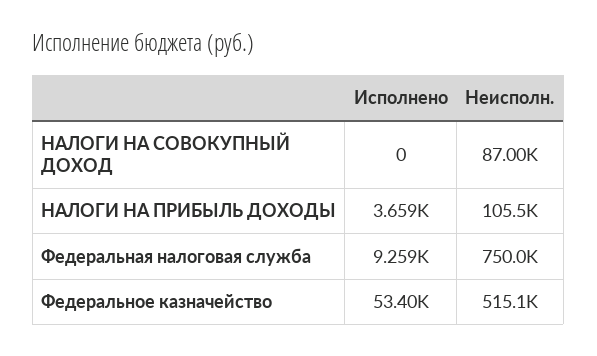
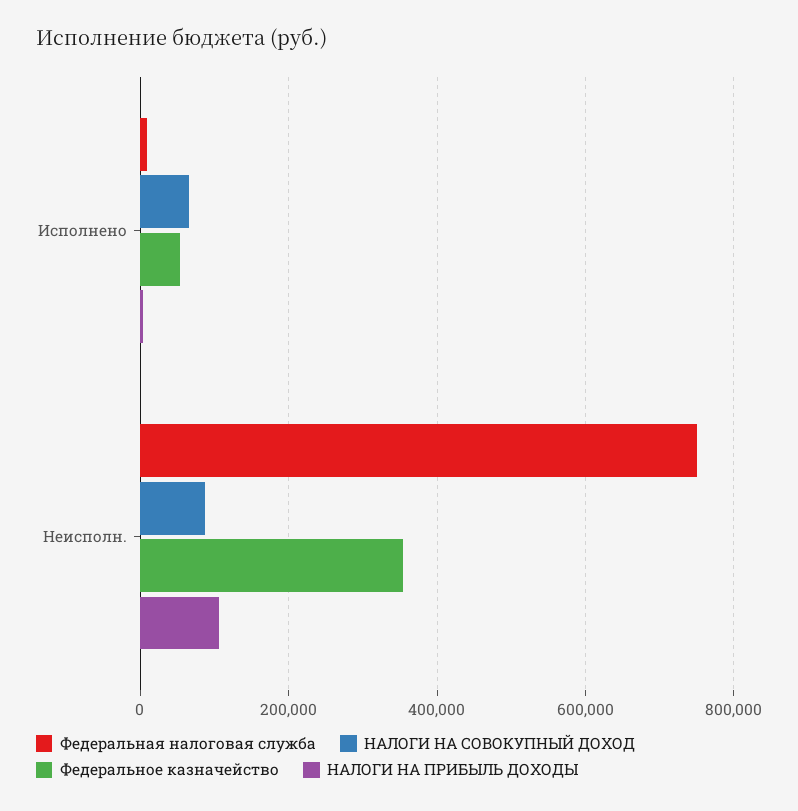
НАЛОГИ НА СОВОКУПНЫЙ ДОХОД, Исполнено: 0 -> 60000
Федеральное казначейство, Неисполн.: 515100 -> 360000

